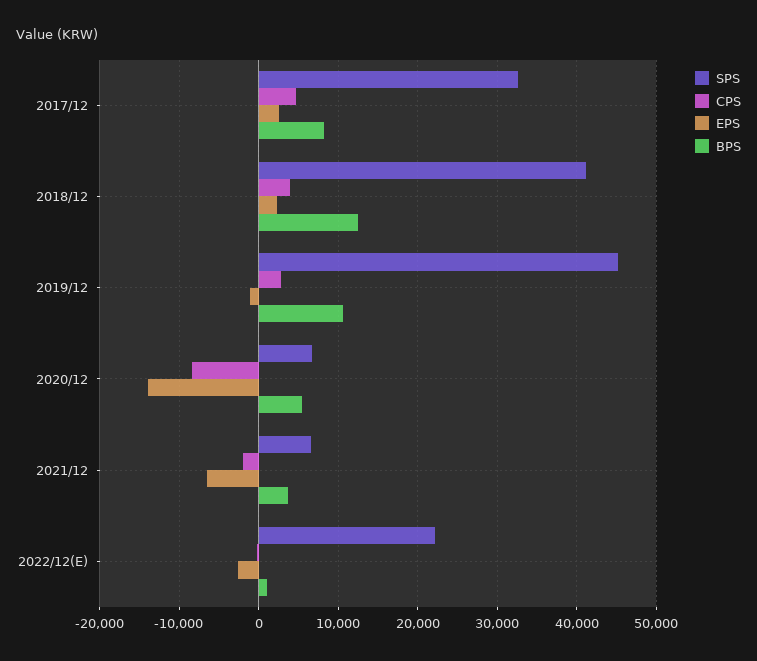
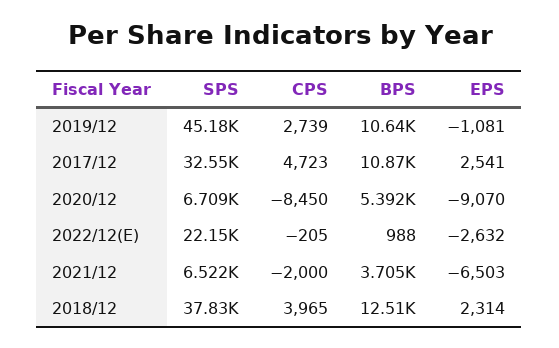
BPS, 2017/12: 8000 -> 10870
SPS, 2018/12: 41000 -> 37830
EPS, 2020/12: -14000 -> -9070

